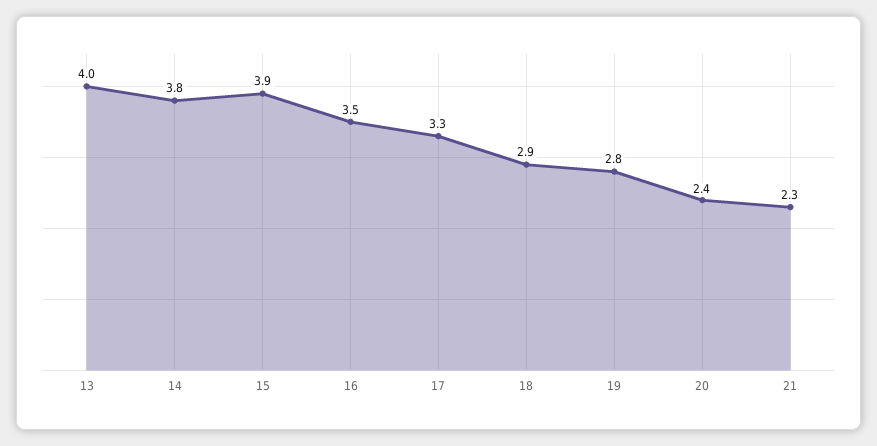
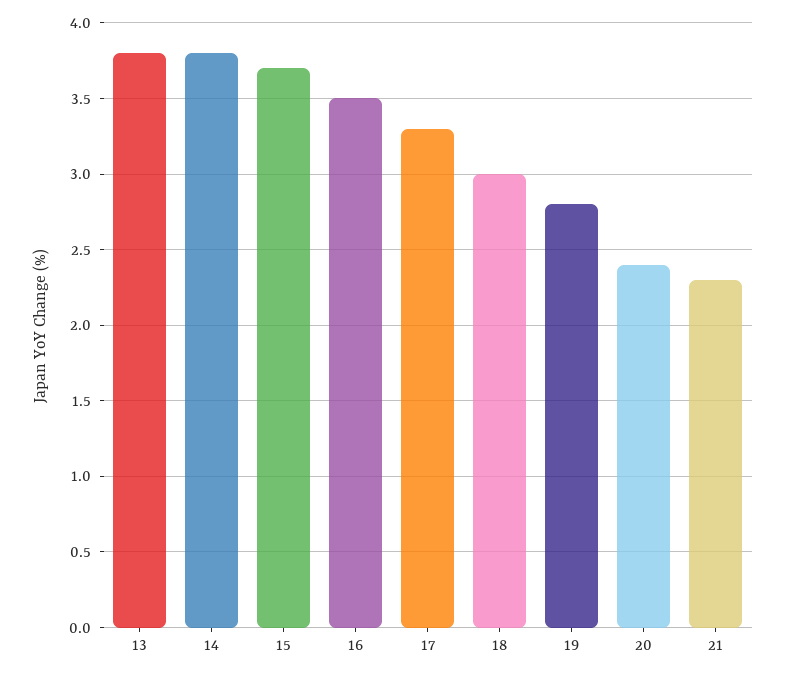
13: 4 -> 3.8
15: 3.9 -> 3.7
18: 2.9 -> 3

